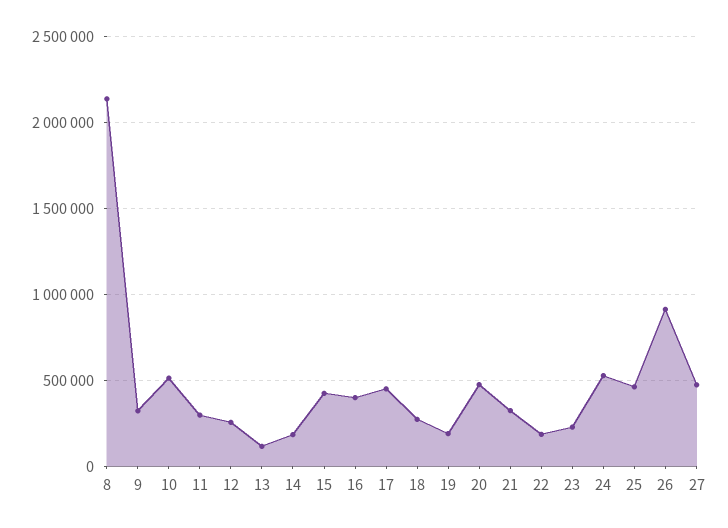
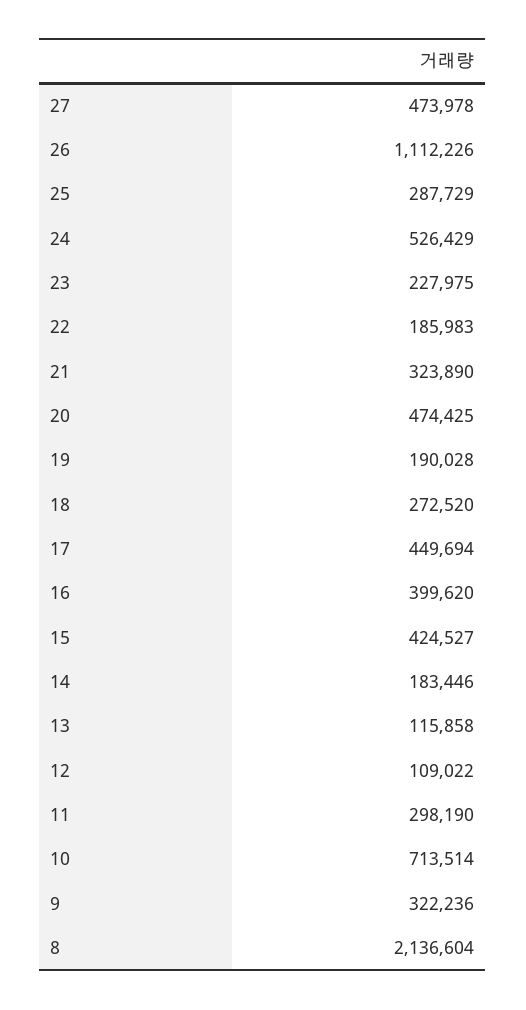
10: 500000 -> 713514
12: 250000 -> 109022
25: 450000 -> 287729
26: 900000 -> 1112226

